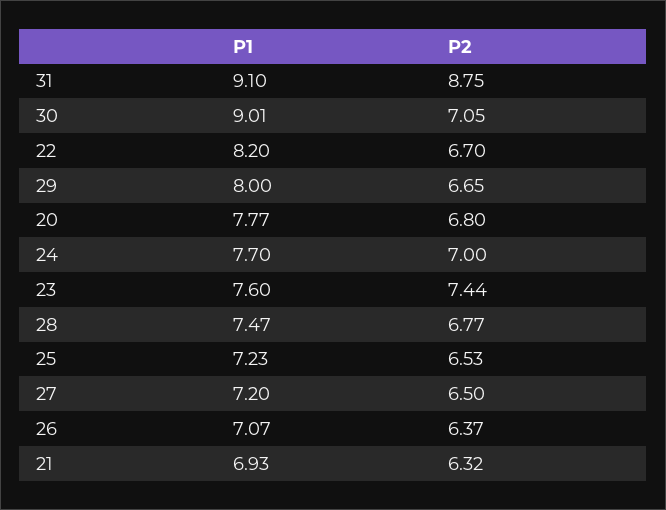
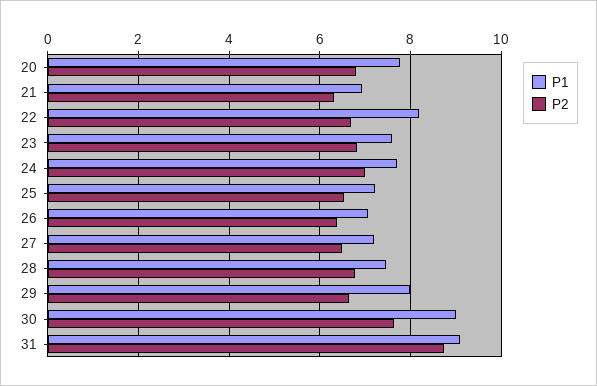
P2, 30: 7.05 -> 7.6
P2, 23: 7.44 -> 6.8

